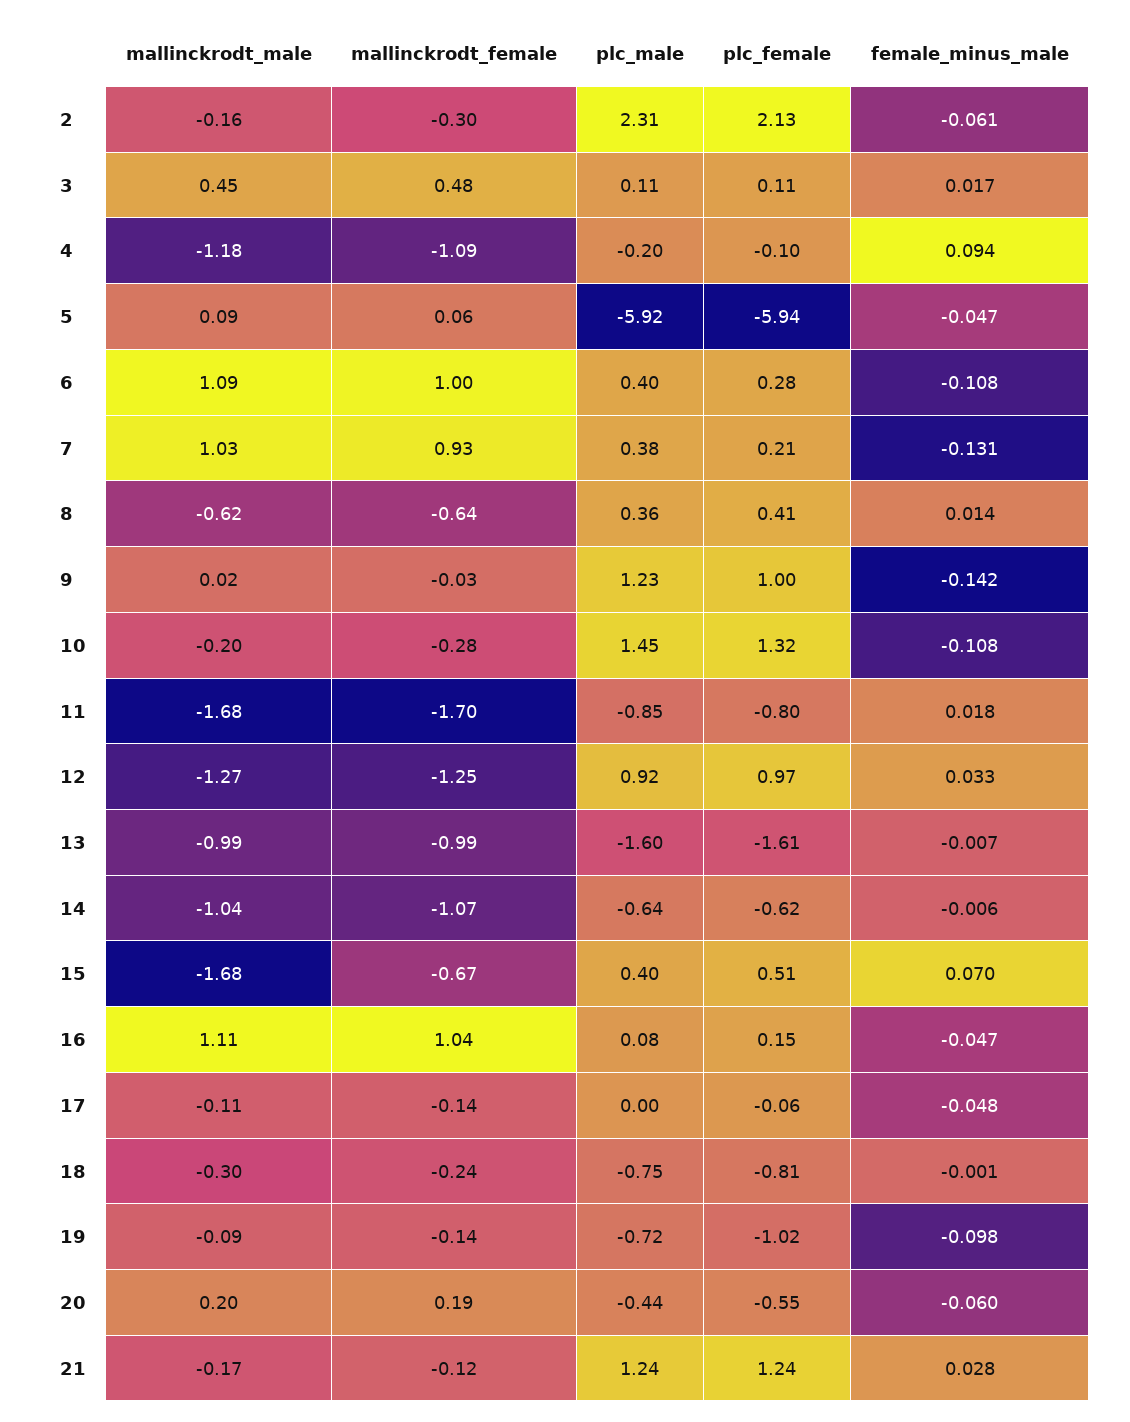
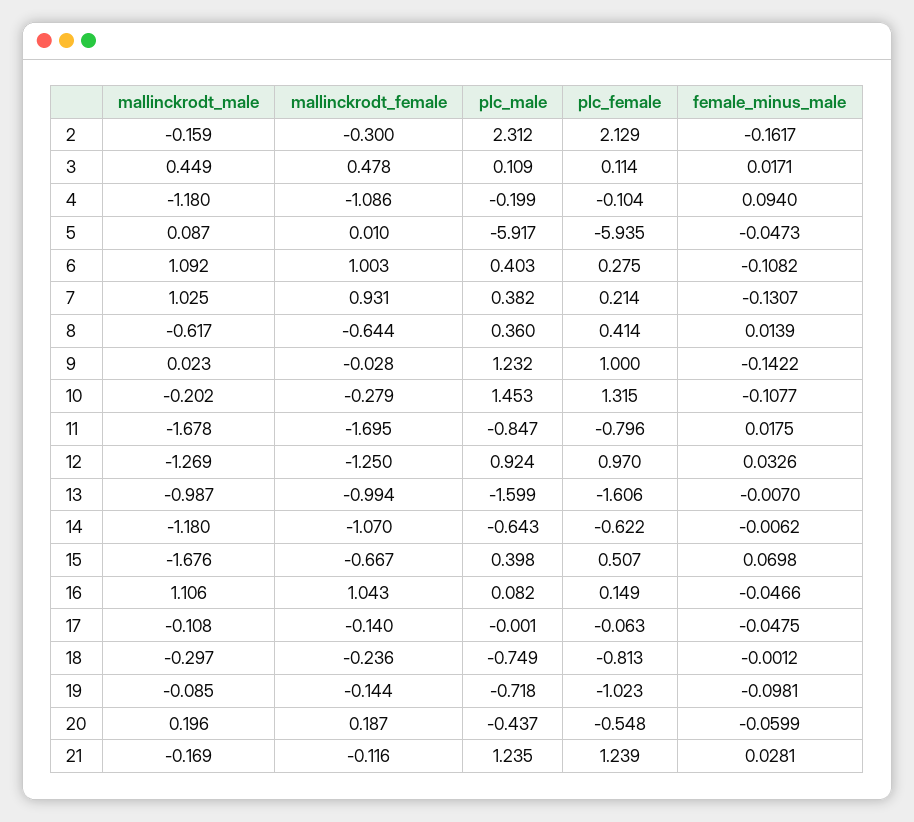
female_minus_male, 2: -0.061 -> -0.1617
mallinckrodt_female, 5: 0.06 -> 0.01
mallinckrodt_male, 14: -1.04 -> -1.18

